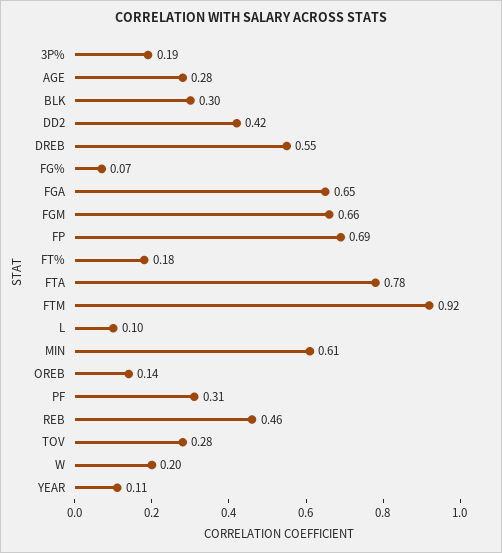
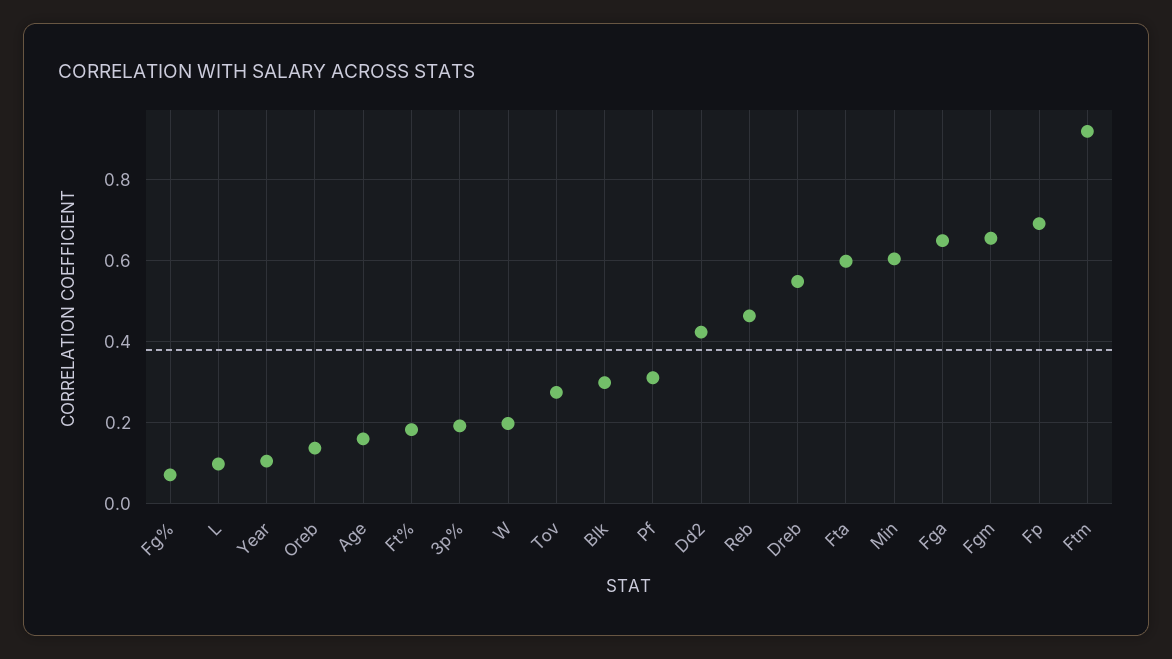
AGE: 0.28 -> 0.16
FTA: 0.78 -> 0.6

